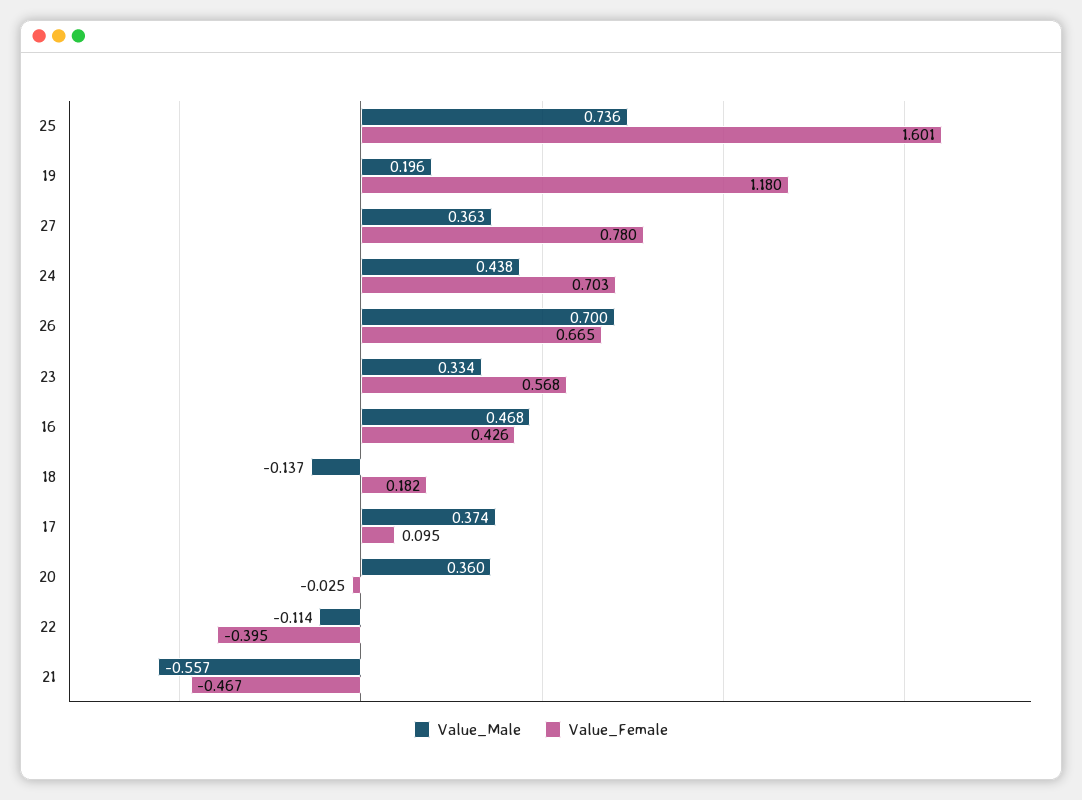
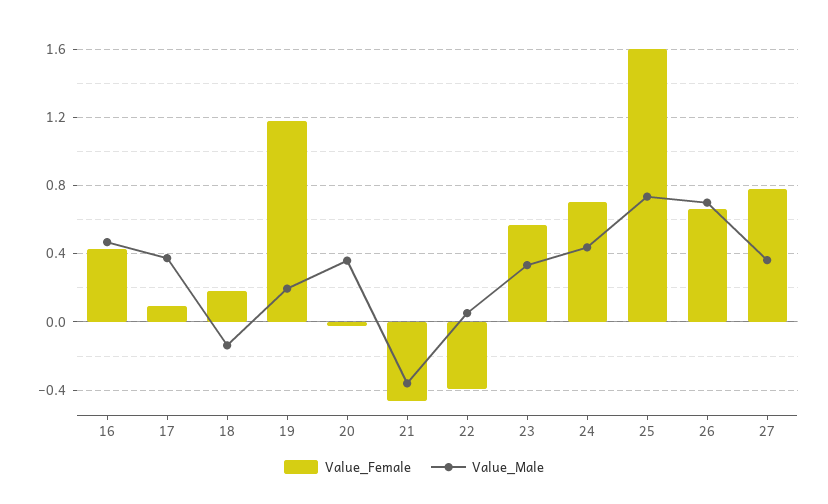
Value_Male, 22: -0.114 -> 0.05
Value_Male, 21: -0.557 -> -0.35

